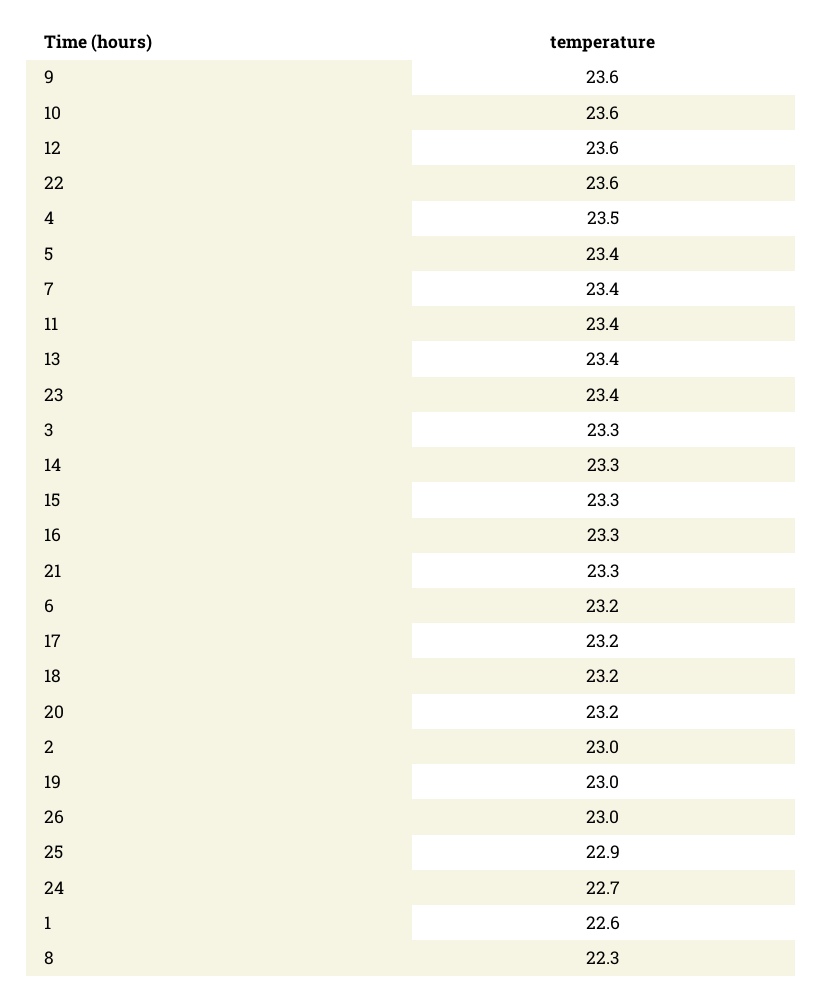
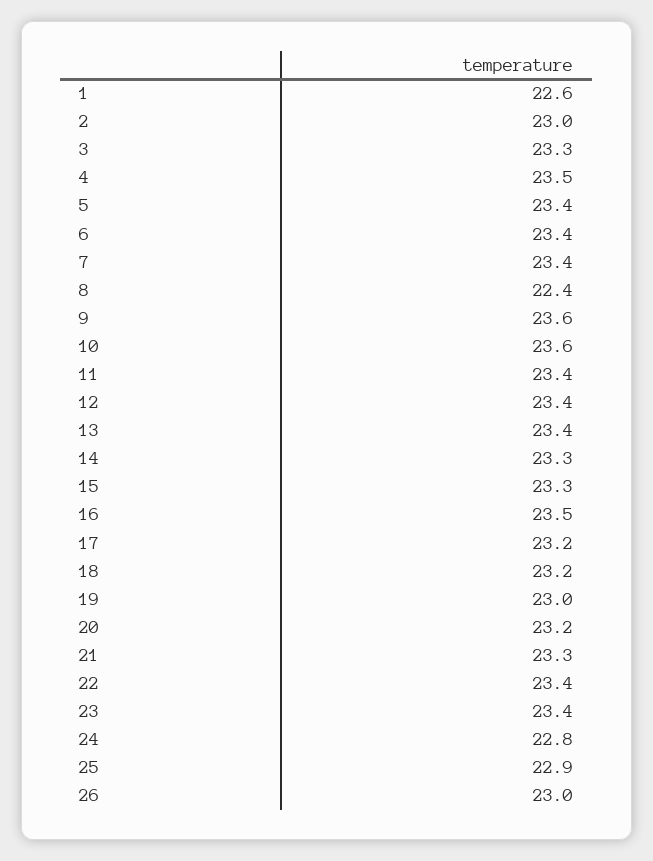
12: 23.6 -> 23.4
22: 23.6 -> 23.4
16: 23.3 -> 23.5
6: 23.2 -> 23.4
24: 22.7 -> 22.8
8: 22.3 -> 22.4

